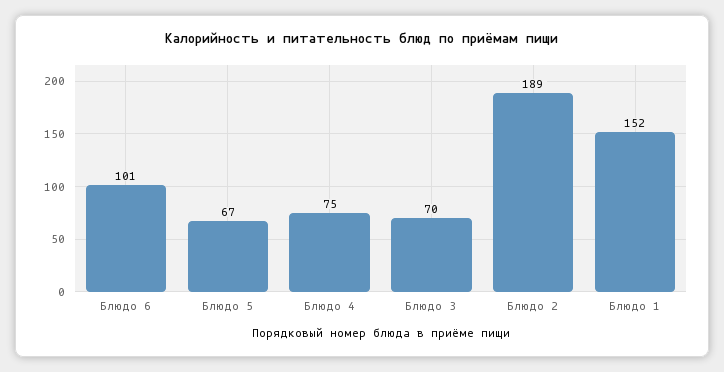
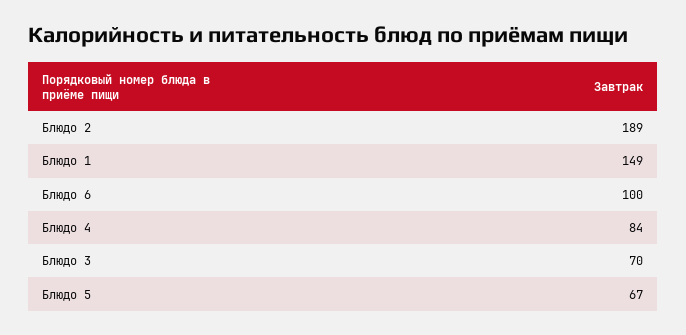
Блюдо 6: 101 -> 100
Блюдо 4: 75 -> 84
Блюдо 1: 152 -> 149

